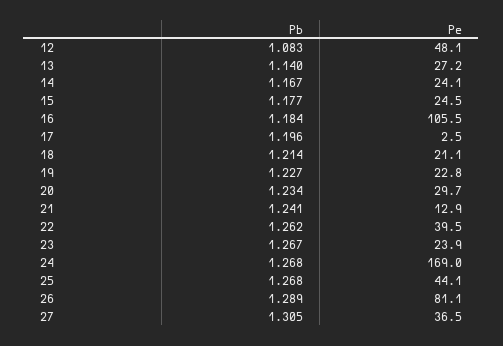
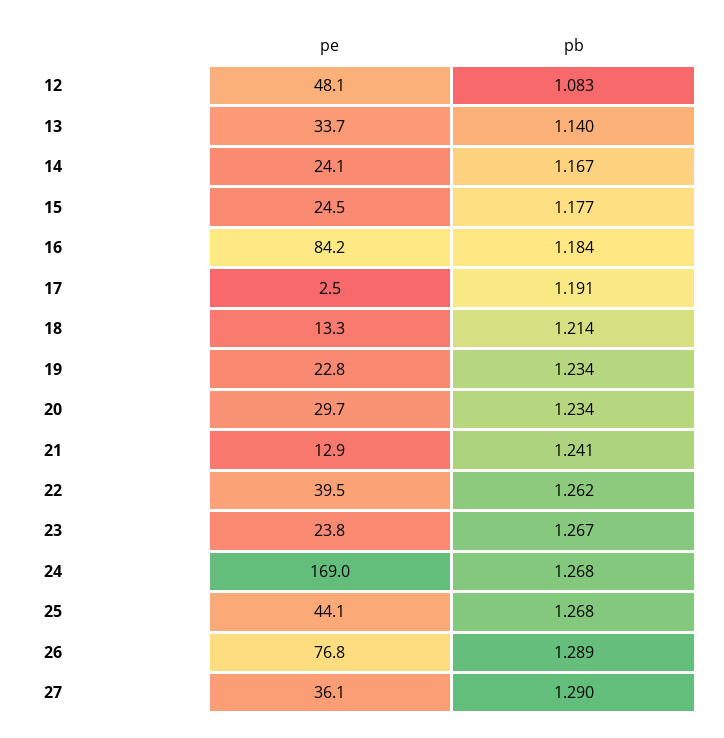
Pe, 13: 27.2 -> 33.7
Pe, 16: 105.5 -> 84.2
Pb, 17: 1.196 -> 1.191
Pe, 18: 21.1 -> 13.3
Pb, 19: 1.227 -> 1.234
Pe, 23: 23.9 -> 23.8
Pe, 26: 81.1 -> 76.8
Pb, 27: 1.305 -> 1.29
Pe, 27: 36.5 -> 36.1

